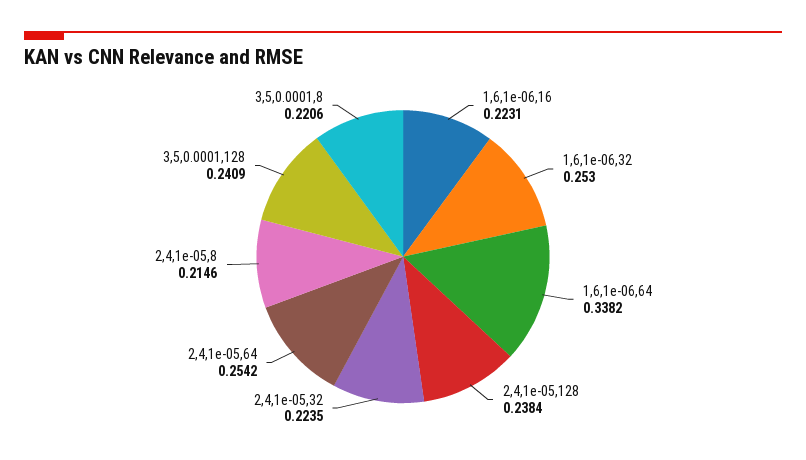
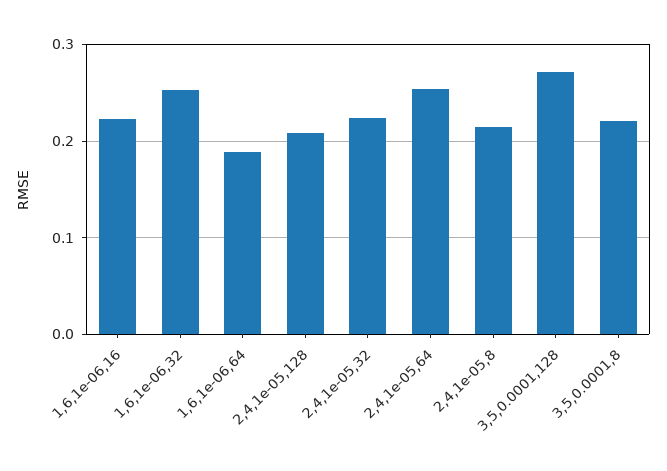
1,6,1e-06,64: 0.3382 -> 0.19
2,4,1e-05,128: 0.2384 -> 0.21
3,5,0.0001,128: 0.2409 -> 0.27

